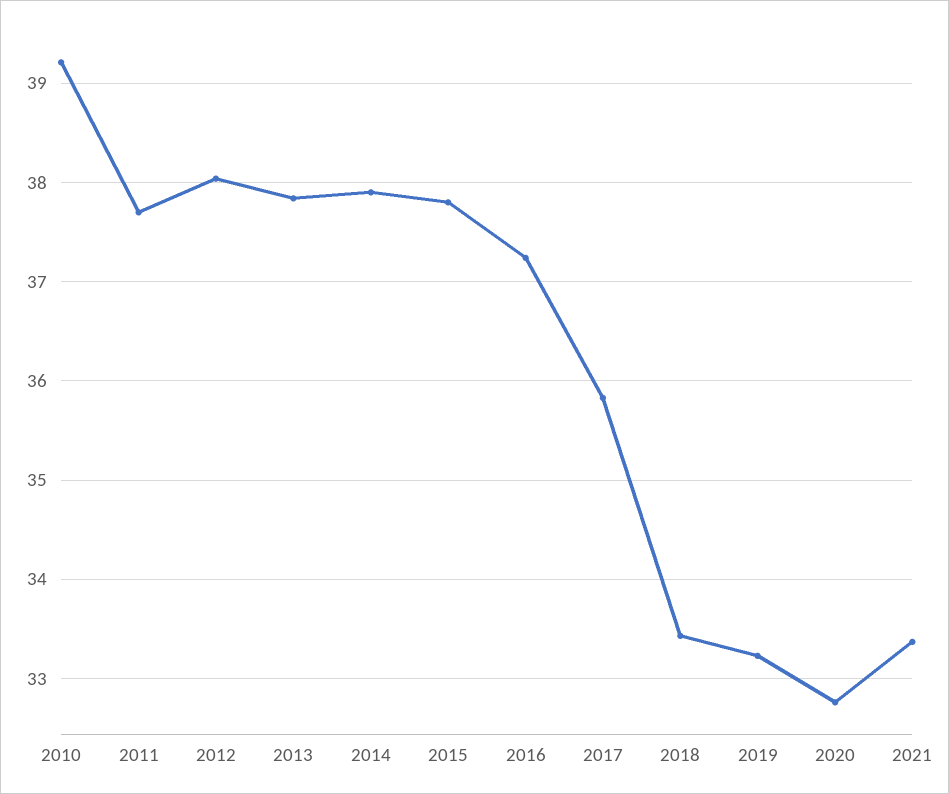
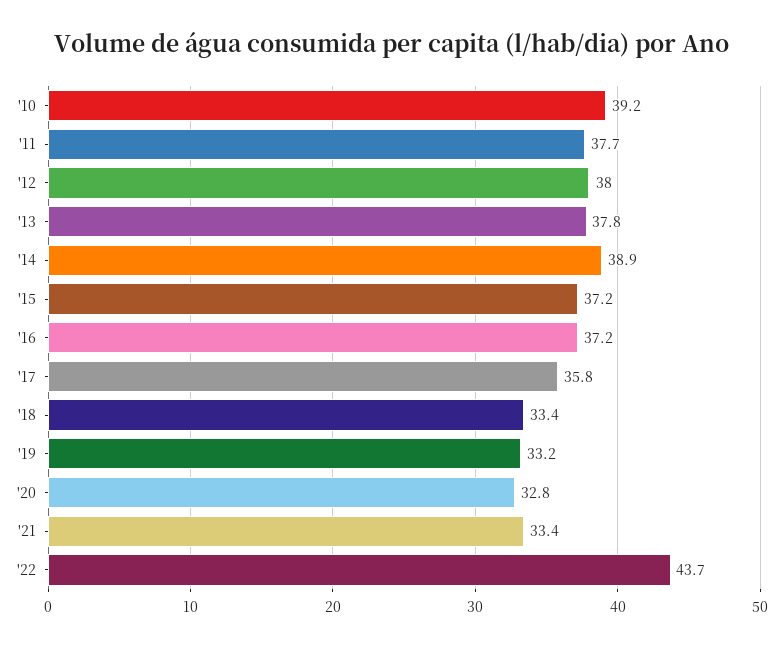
2014: 37.9 -> 38.9
2015: 37.8 -> 37.2
'22: none -> 43.7

